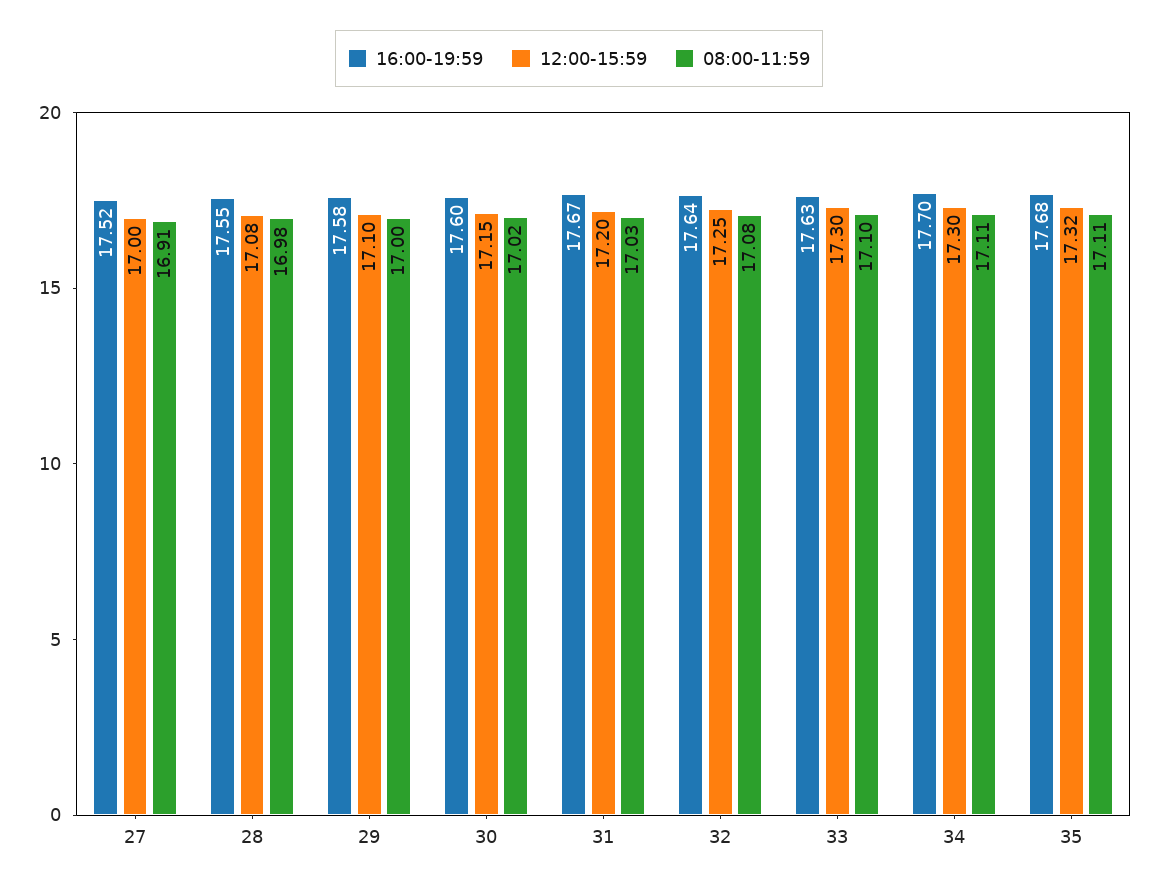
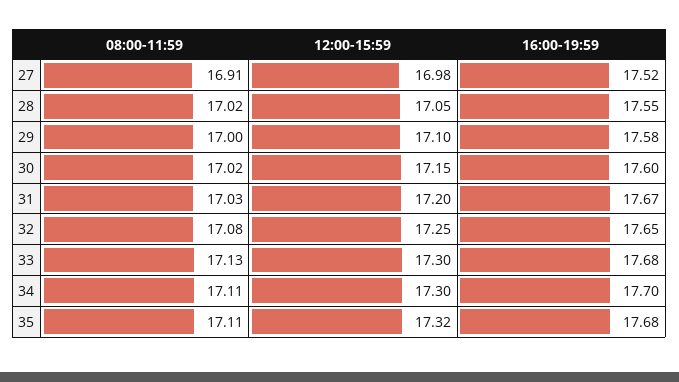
12:00-15:59, 27: 17 -> 16.98
12:00-15:59, 28: 17.08 -> 17.05
08:00-11:59, 28: 16.98 -> 17.02
16:00-19:59, 32: 17.64 -> 17.65
16:00-19:59, 33: 17.63 -> 17.68
08:00-11:59, 33: 17.1 -> 17.13

